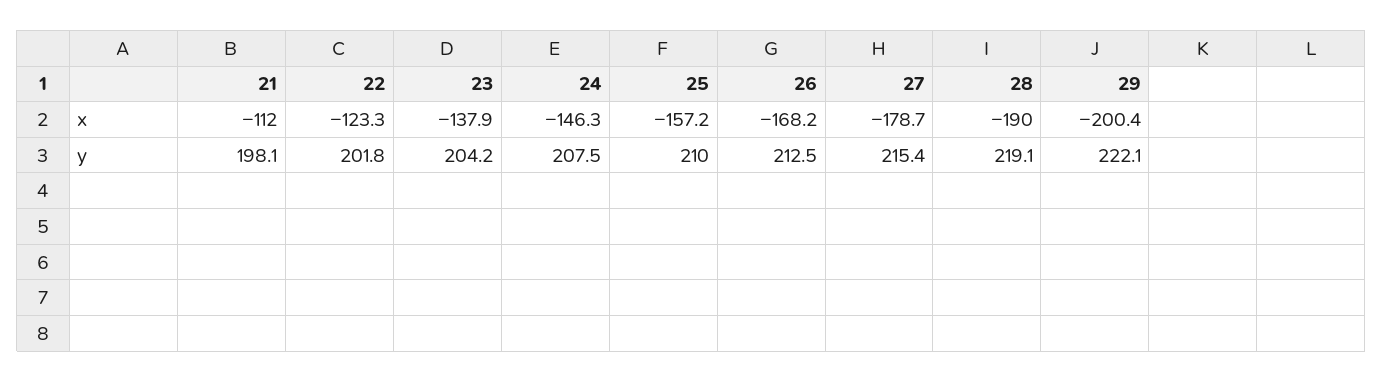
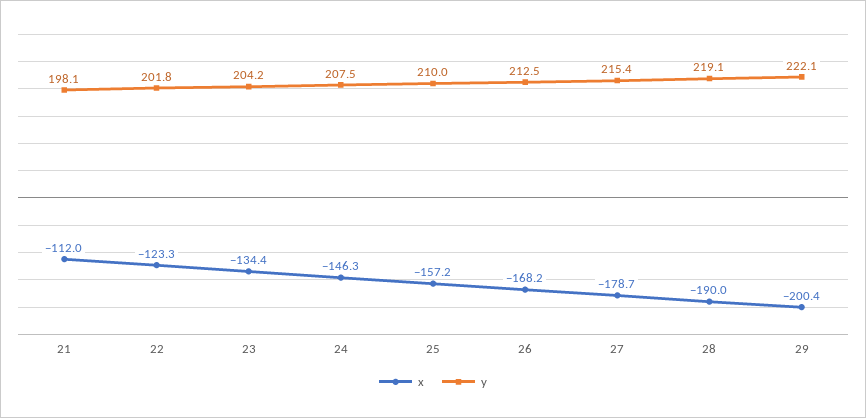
x, 23: -137.9 -> -134.4

